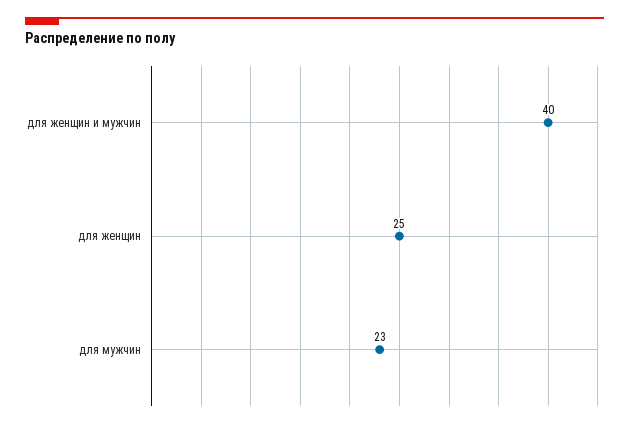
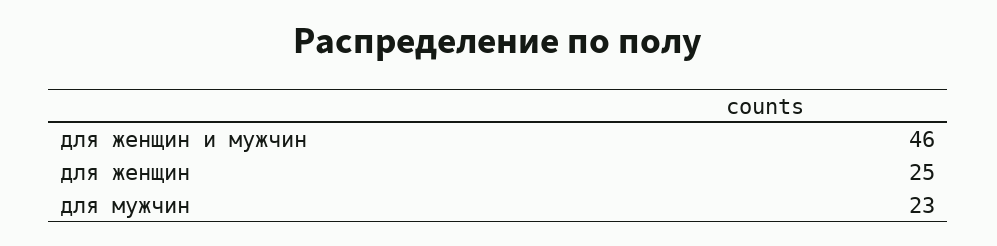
для женщин и мужчин: 40 -> 46

